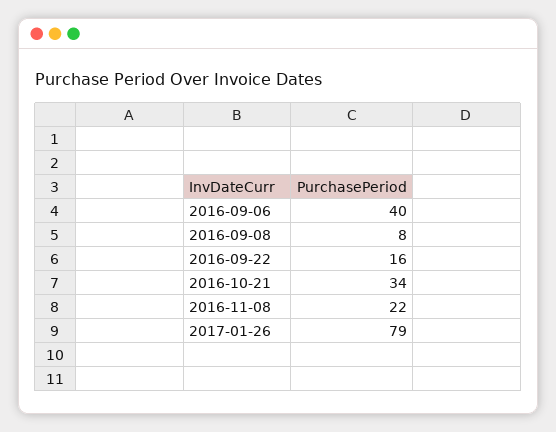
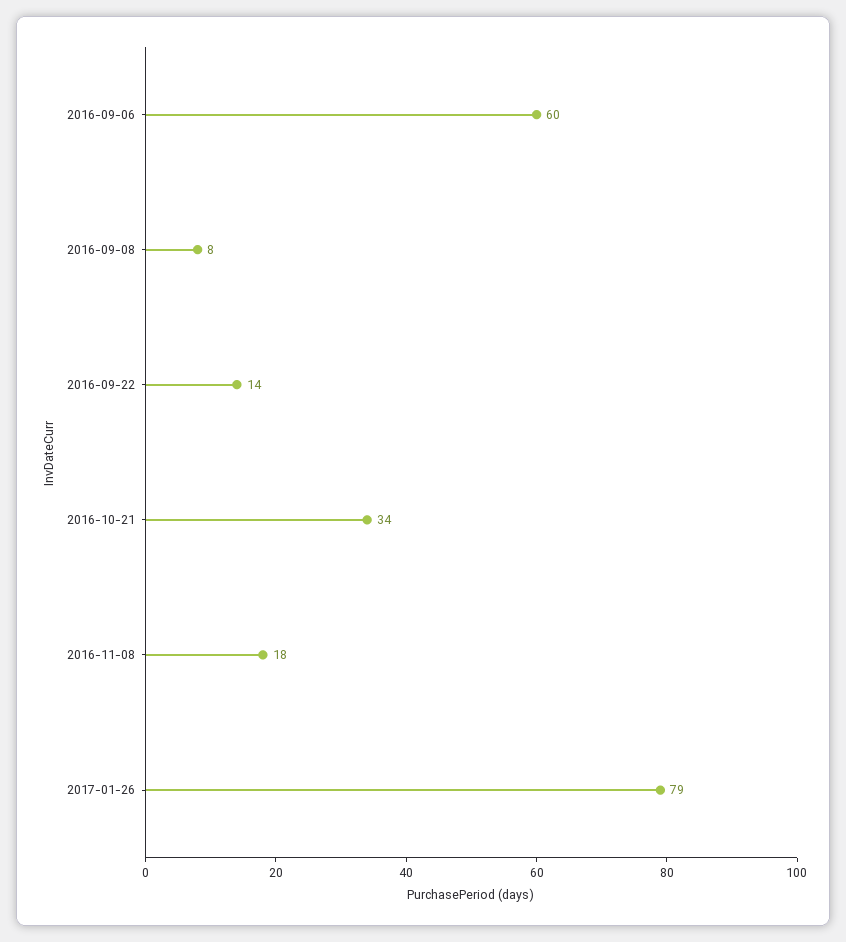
2016-09-06: 40 -> 60
2016-09-22: 16 -> 14
2016-11-08: 22 -> 18

